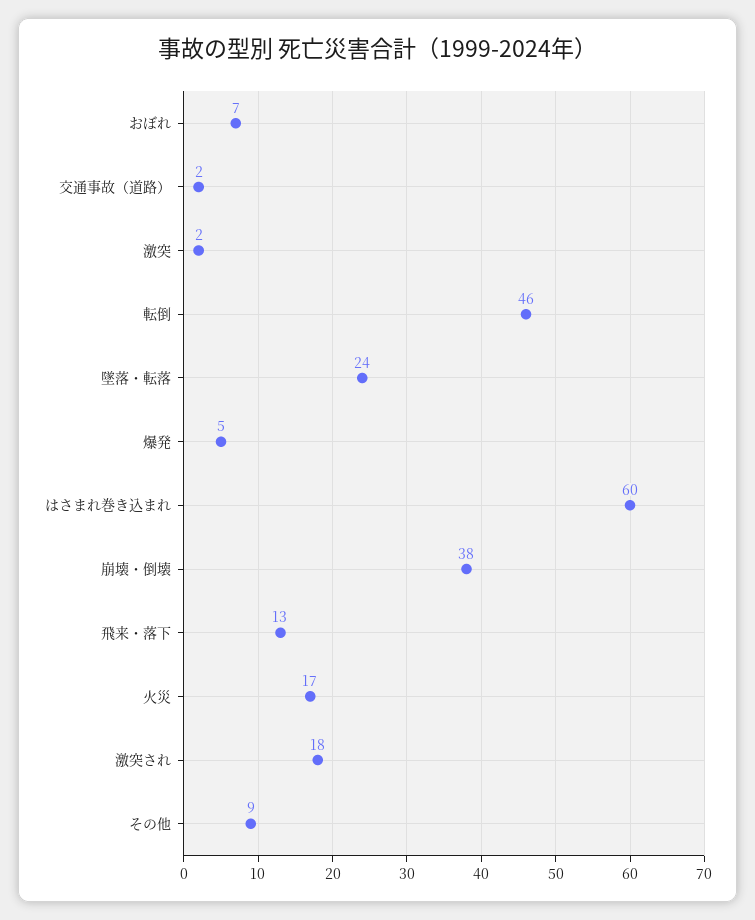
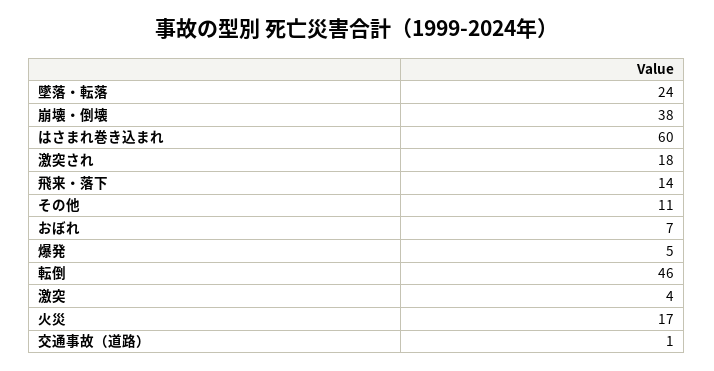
交通事故（道路）: 2 -> 1
激突: 2 -> 4
飛来・落下: 13 -> 14
その他: 9 -> 11

